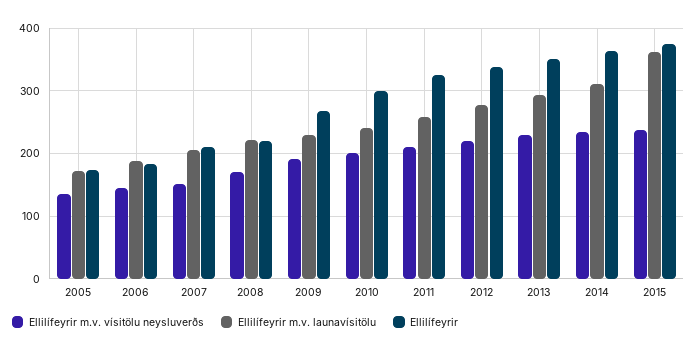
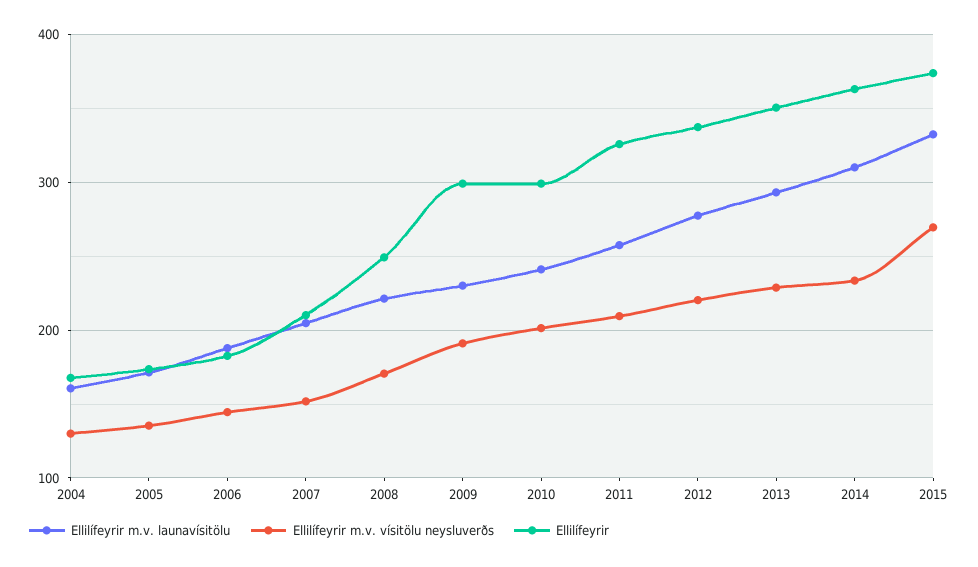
Ellilífeyrir, 2008: 220 -> 250
Ellilífeyrir, 2009: 270 -> 300
Ellilífeyrir m.v. vísitölu neysluverðs, 2015: 240 -> 270
Ellilífeyrir m.v. launavísitölu, 2015: 360 -> 330
Ellilífeyrir m.v. launavísitölu, 2004: none -> 160
Ellilífeyrir m.v. vísitölu neysluverðs, 2004: none -> 130
Ellilífeyrir, 2004: none -> 170

